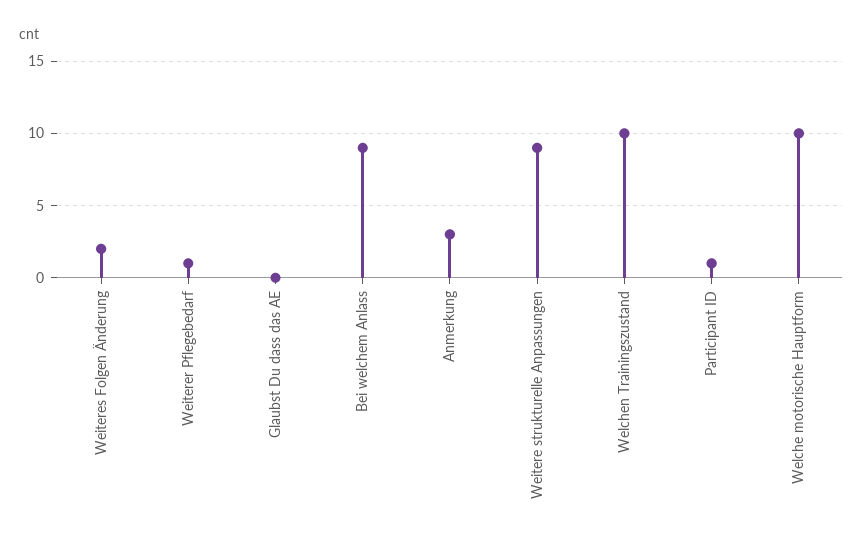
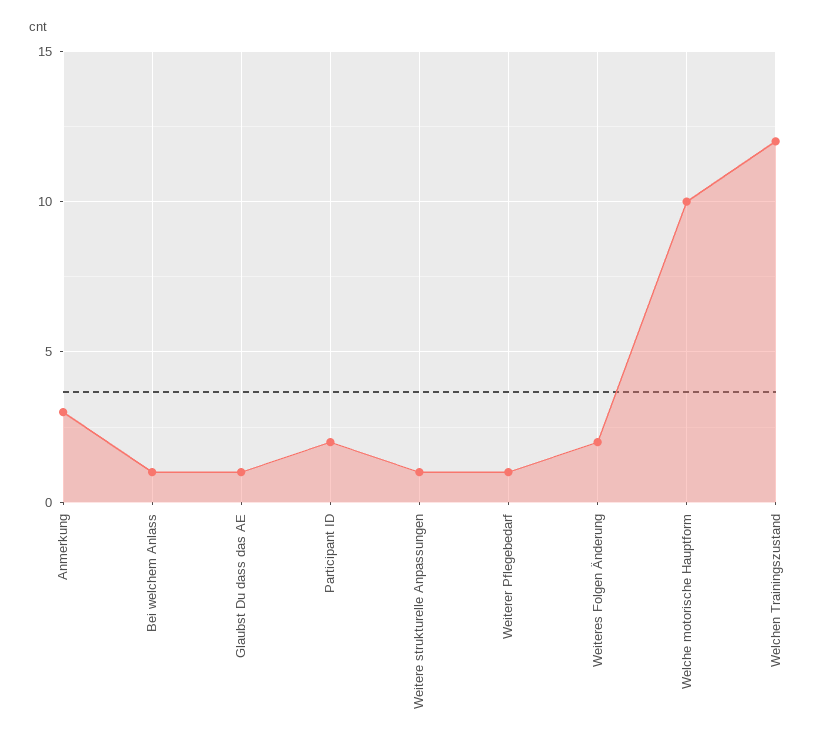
Glaubst Du dass das AE: 0 -> 1
Bei welchem Anlass: 9 -> 1
Weitere strukturelle Anpassungen: 9 -> 1
Welchen Trainingszustand: 10 -> 12
Participant ID: 1 -> 2

